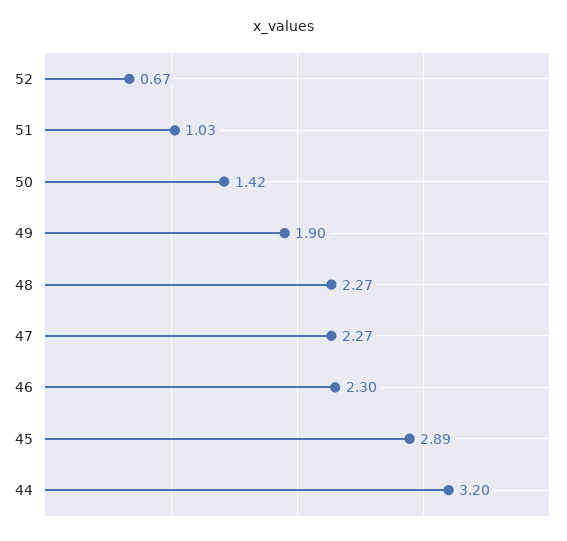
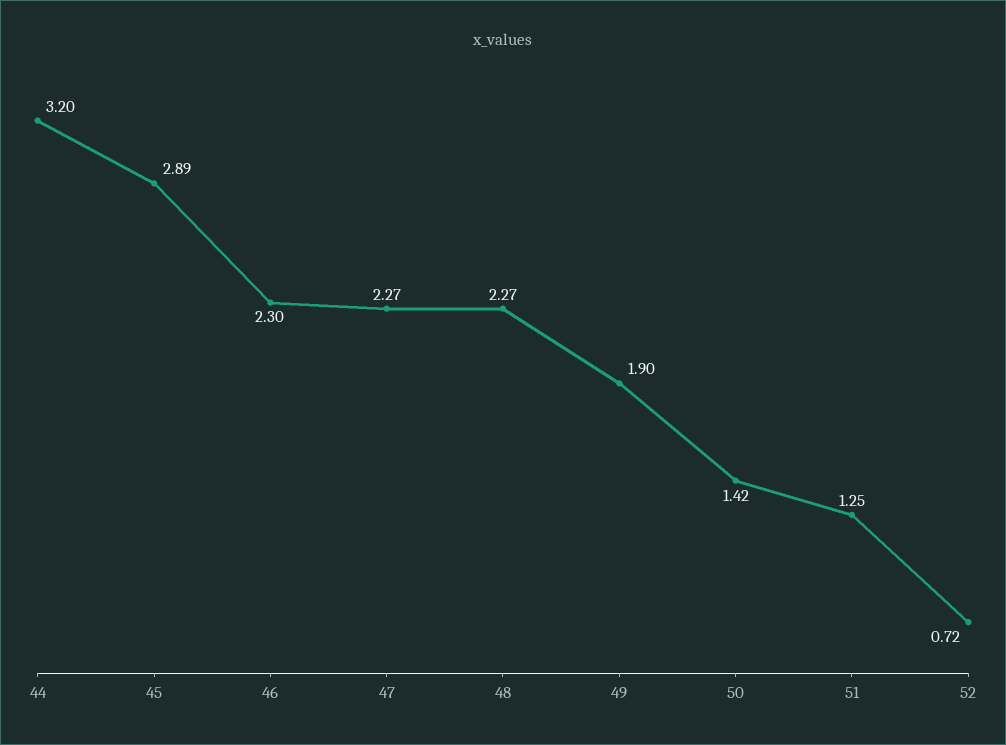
52: 0.67 -> 0.72
51: 1.03 -> 1.25

